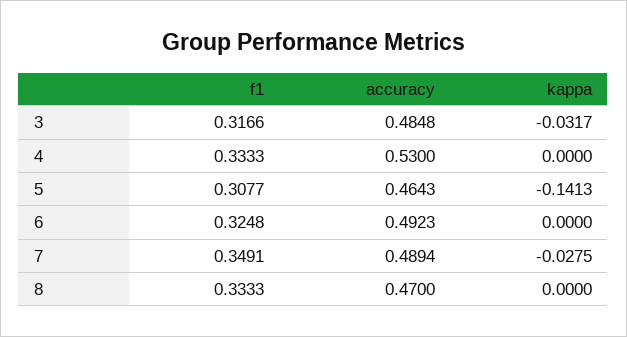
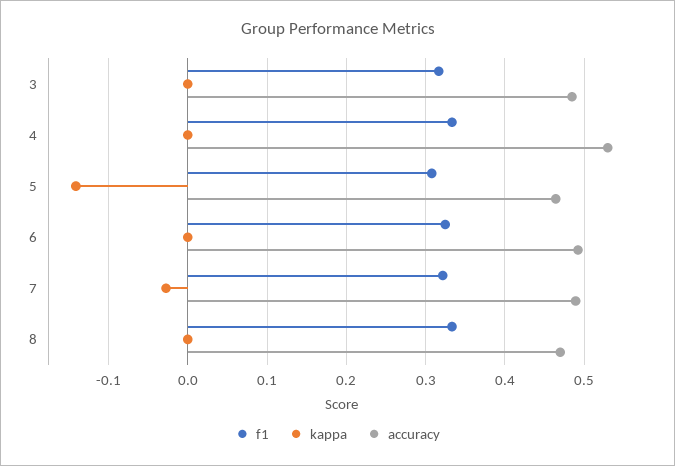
kappa, 3: -0.0317 -> 0
f1, 7: 0.3491 -> 0.32

